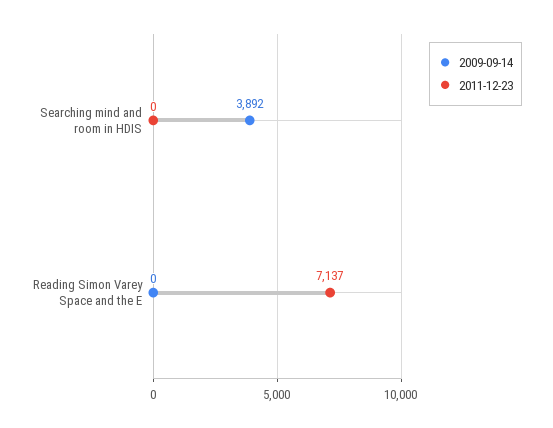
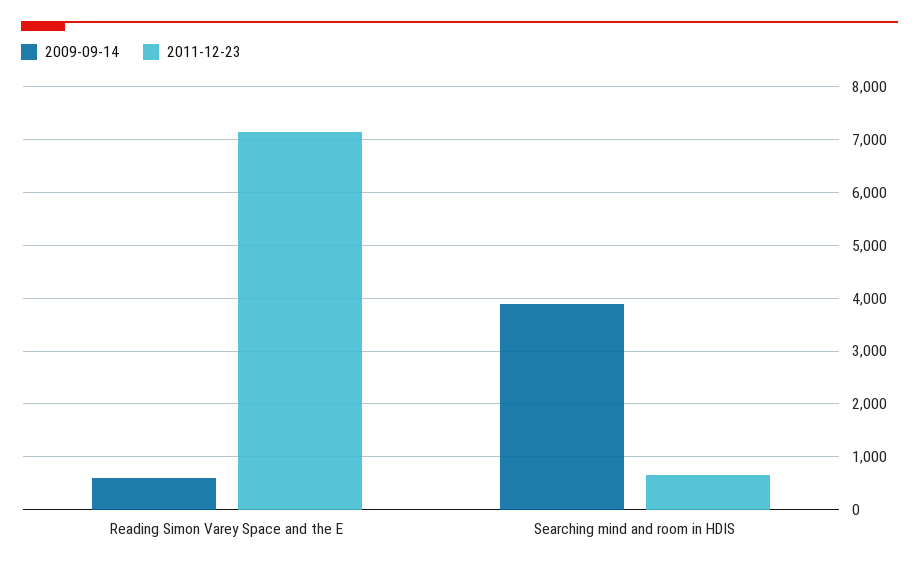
2011-12-23, Searching mind and room in HDIS: 0 -> 600
2009-09-14, Reading Simon Varey Space and the E: 0 -> 600

